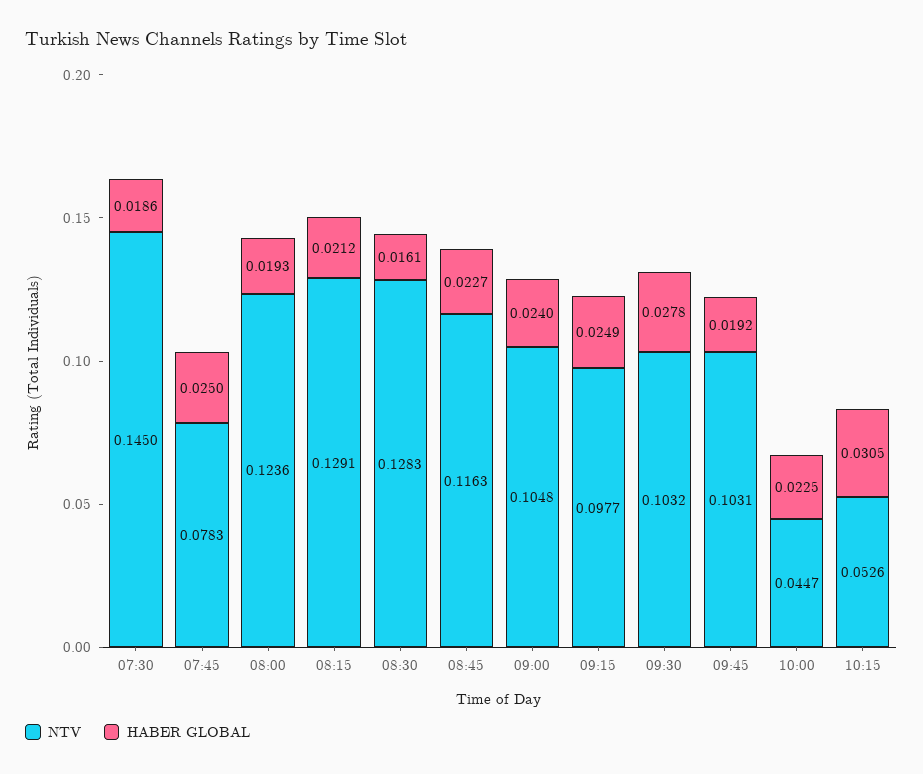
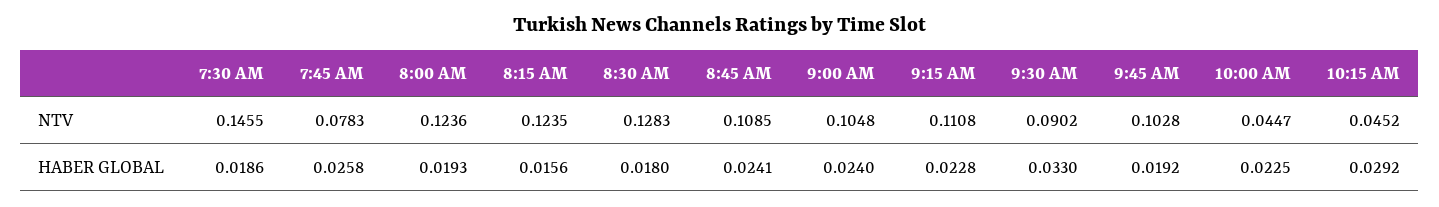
NTV, 07:30: 0.145 -> 0.1455
HABER GLOBAL, 07:45: 0.025 -> 0.0258
NTV, 08:15: 0.1291 -> 0.1235
HABER GLOBAL, 08:15: 0.0212 -> 0.0156
HABER GLOBAL, 08:30: 0.0161 -> 0.018
NTV, 08:45: 0.1163 -> 0.1085
HABER GLOBAL, 08:45: 0.0227 -> 0.0241
NTV, 09:15: 0.0977 -> 0.1108
HABER GLOBAL, 09:15: 0.0249 -> 0.0228
NTV, 09:30: 0.1032 -> 0.0902
HABER GLOBAL, 09:30: 0.0278 -> 0.033
NTV, 09:45: 0.1031 -> 0.1028
NTV, 10:15: 0.0526 -> 0.0452
HABER GLOBAL, 10:15: 0.0305 -> 0.0292

